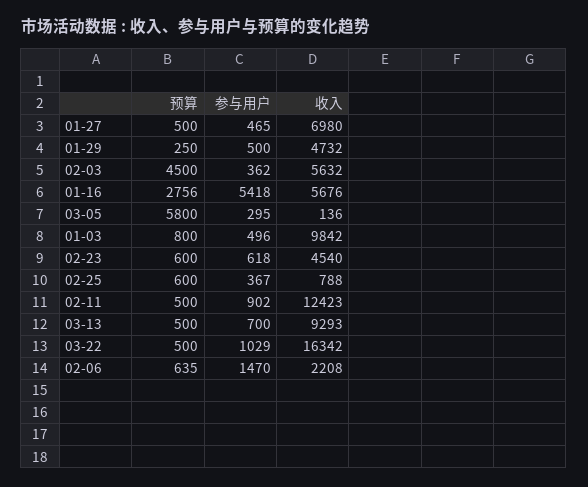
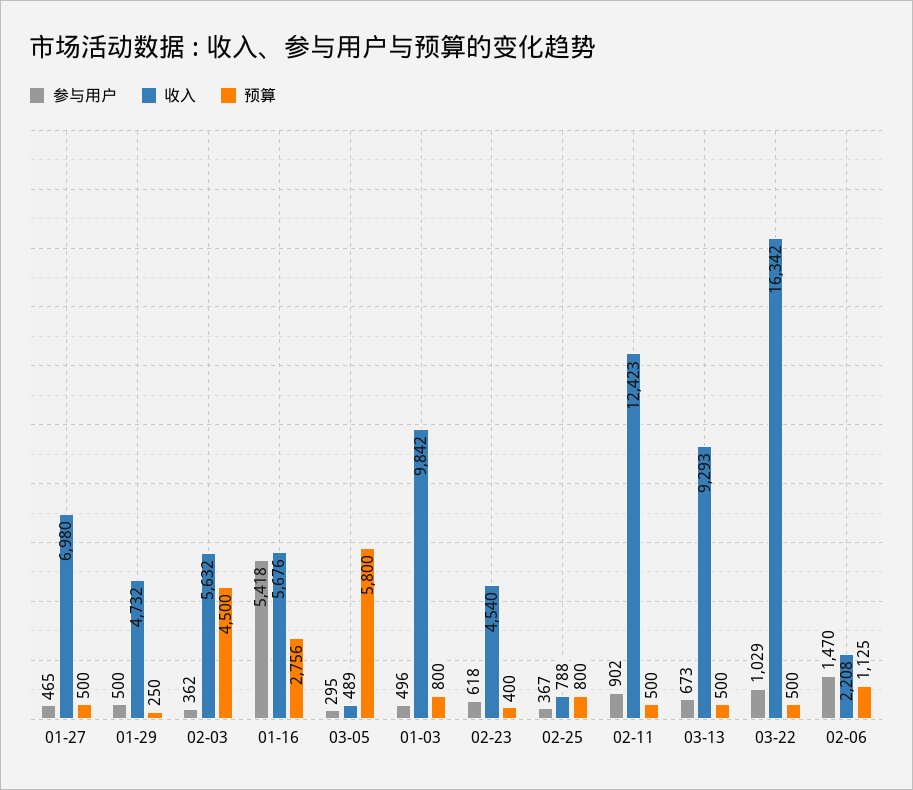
收入, 03-05: 136 -> 489
预算, 02-23: 600 -> 400
预算, 02-25: 600 -> 800
参与用户, 03-13: 700 -> 673
预算, 02-06: 635 -> 1125

